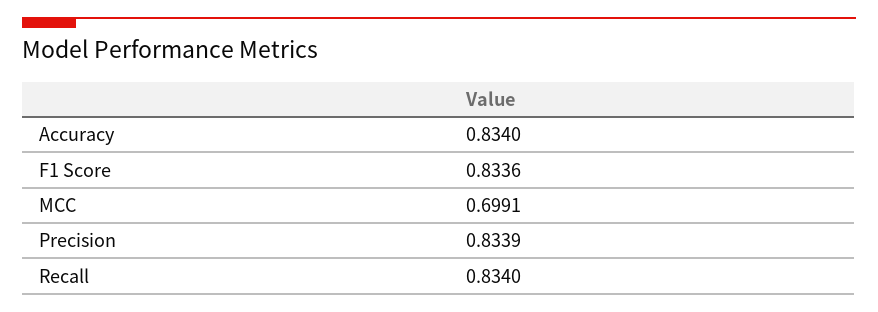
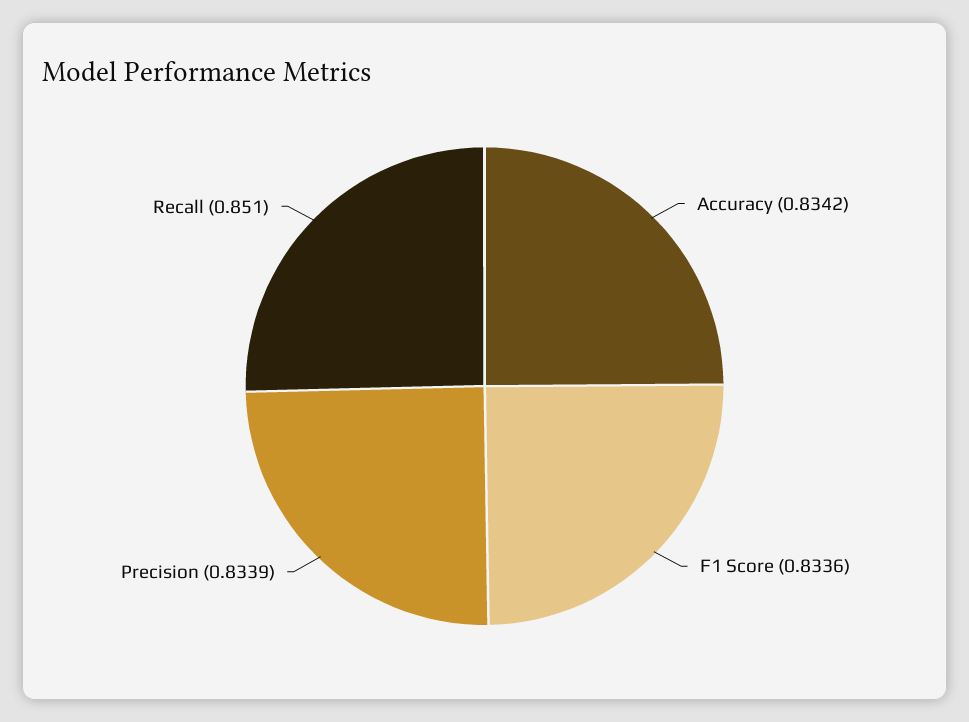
Accuracy: 0.834 -> 0.8342
MCC: 0.6991 -> none
Recall: 0.834 -> 0.851

